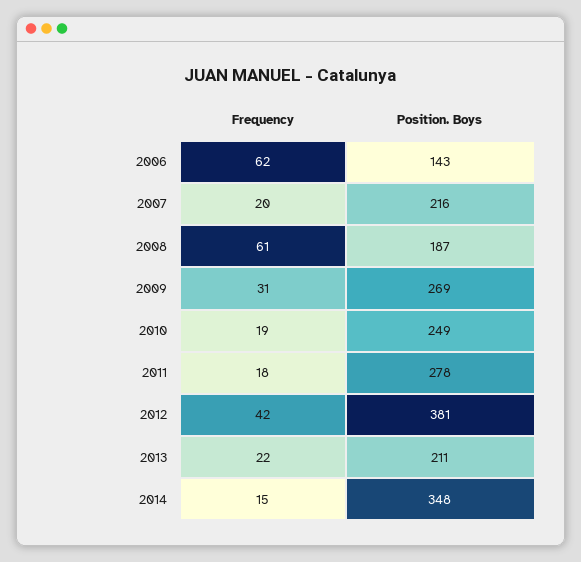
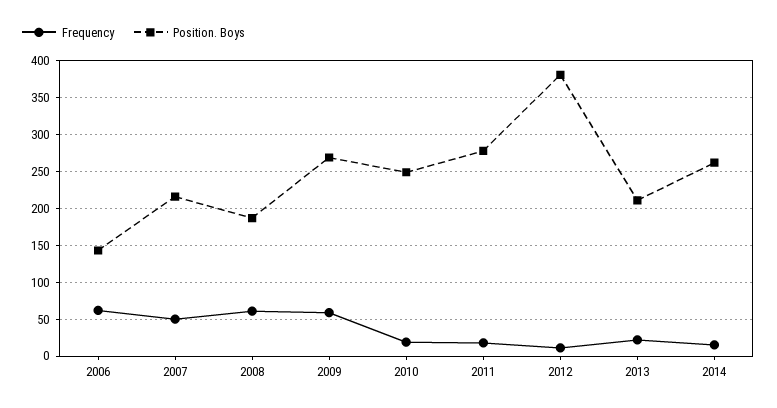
Frequency, 2007: 20 -> 50
Frequency, 2009: 31 -> 60
Frequency, 2012: 42 -> 10
Position. Boys, 2014: 348 -> 260

